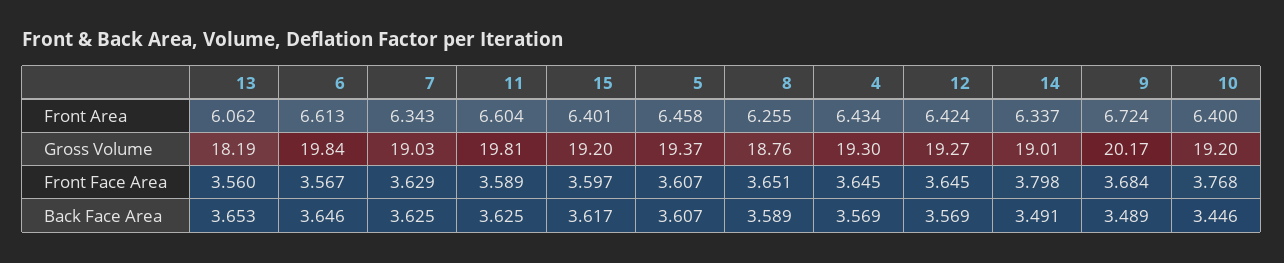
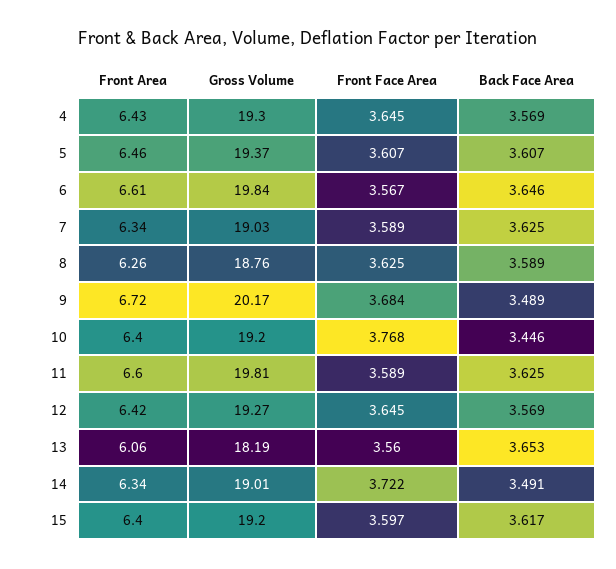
7, Front Face Area: 3.629 -> 3.589
8, Front Face Area: 3.651 -> 3.625
14, Front Face Area: 3.798 -> 3.722

